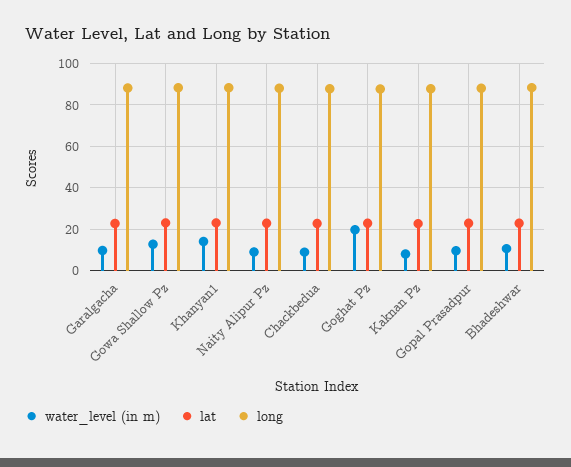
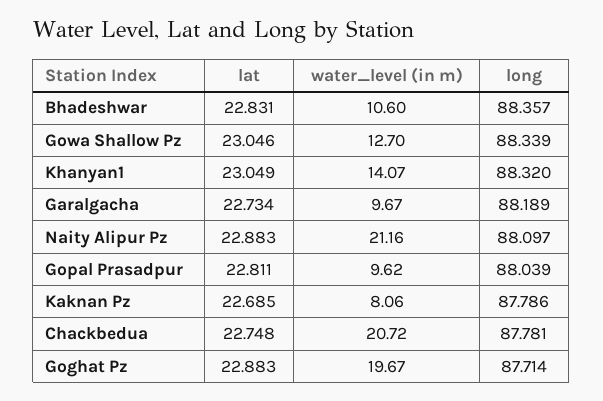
water_level (in m), Naity Alipur Pz: 10 -> 21.16
water_level (in m), Chackbedua: 10 -> 20.72

